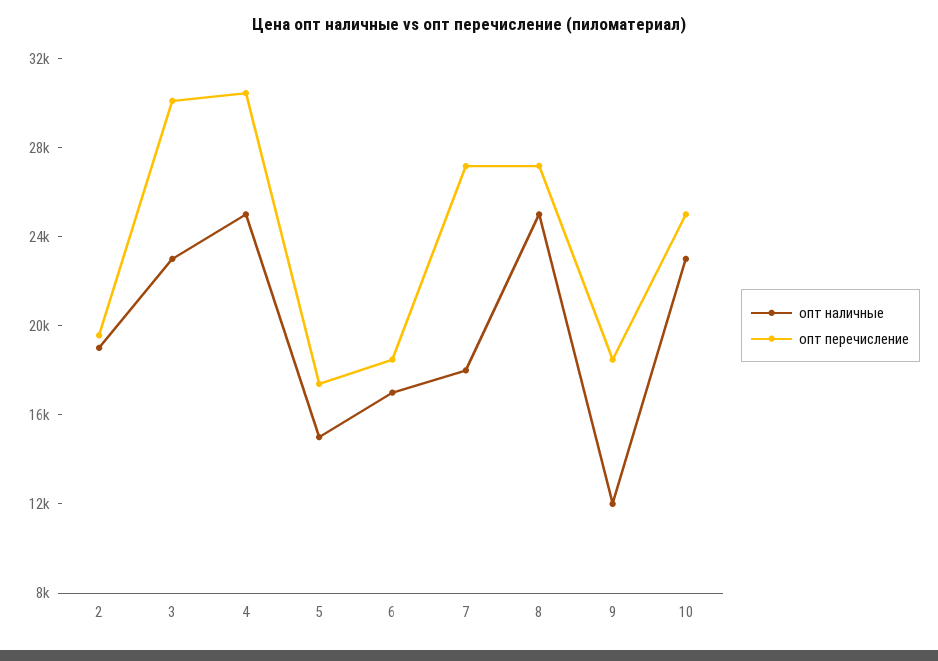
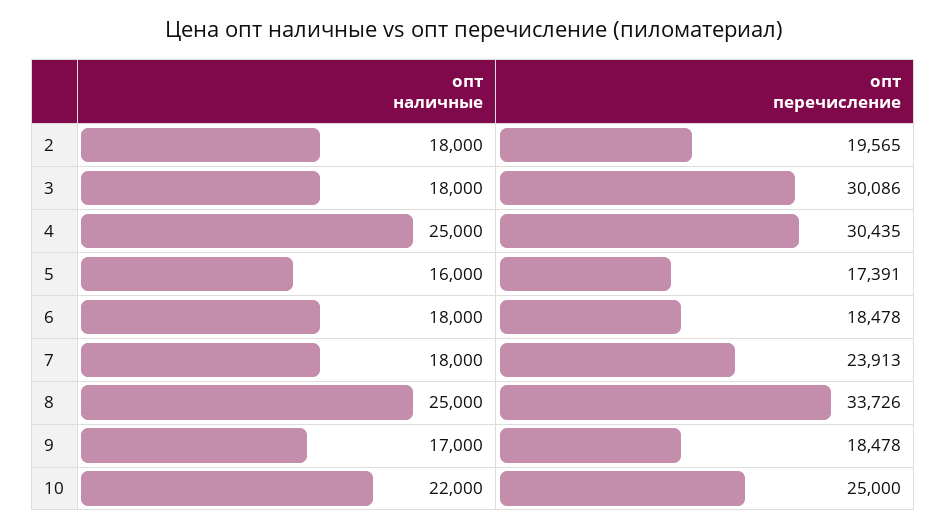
опт наличные, 2: 19000 -> 18000
опт наличные, 3: 23000 -> 18000
опт наличные, 5: 15000 -> 16000
опт наличные, 6: 17000 -> 18000
опт перечисление, 7: 27000 -> 23913
опт перечисление, 8: 27000 -> 33726
опт наличные, 9: 12000 -> 17000
опт наличные, 10: 23000 -> 22000

